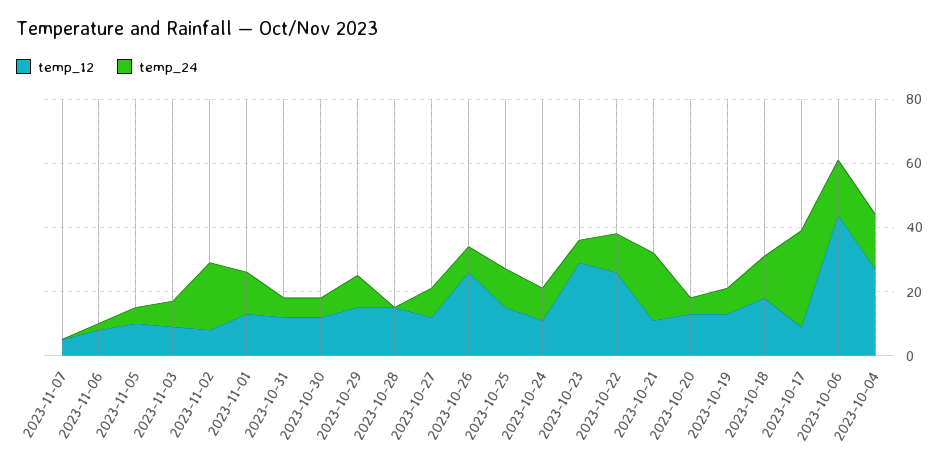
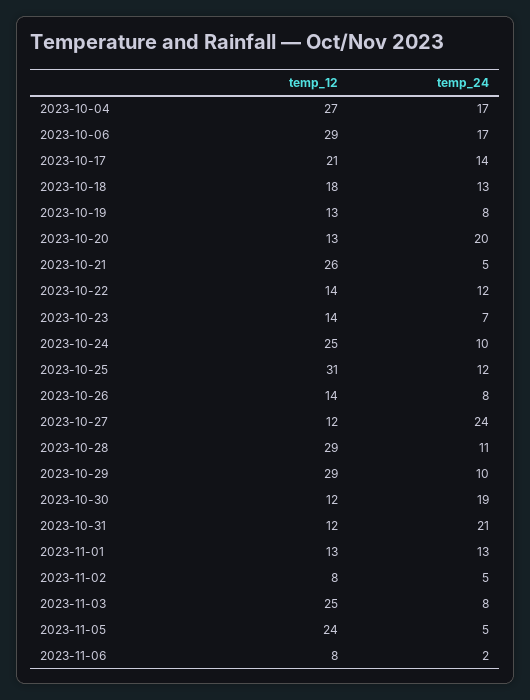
temp_12, 2023-11-07: 5 -> none
temp_24, 2023-11-07: 0 -> none
temp_12, 2023-11-05: 10 -> 24
temp_12, 2023-11-03: 10 -> 25
temp_24, 2023-11-02: 20 -> 5
temp_24, 2023-10-31: 5 -> 21
temp_24, 2023-10-30: 5 -> 19
temp_12, 2023-10-29: 15 -> 29
temp_12, 2023-10-28: 15 -> 29
temp_24, 2023-10-28: 0 -> 11
temp_24, 2023-10-27: 10 -> 24
temp_12, 2023-10-26: 25 -> 14
temp_12, 2023-10-25: 15 -> 31
temp_12, 2023-10-24: 10 -> 25
temp_12, 2023-10-23: 30 -> 14
temp_12, 2023-10-22: 25 -> 14
temp_12, 2023-10-21: 10 -> 26
temp_24, 2023-10-21: 20 -> 5
temp_24, 2023-10-20: 5 -> 20
temp_12, 2023-10-17: 10 -> 21
temp_24, 2023-10-17: 30 -> 14
temp_12, 2023-10-06: 45 -> 29

